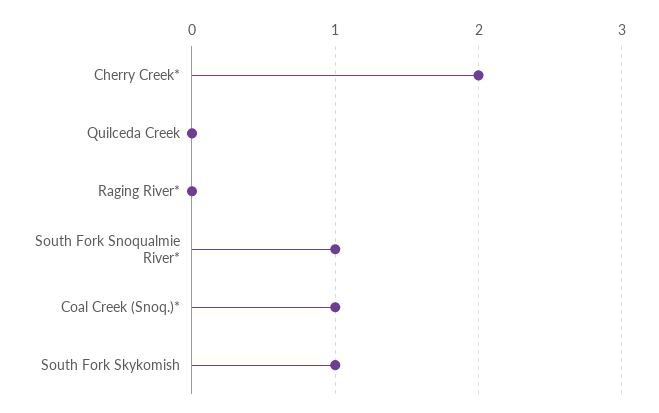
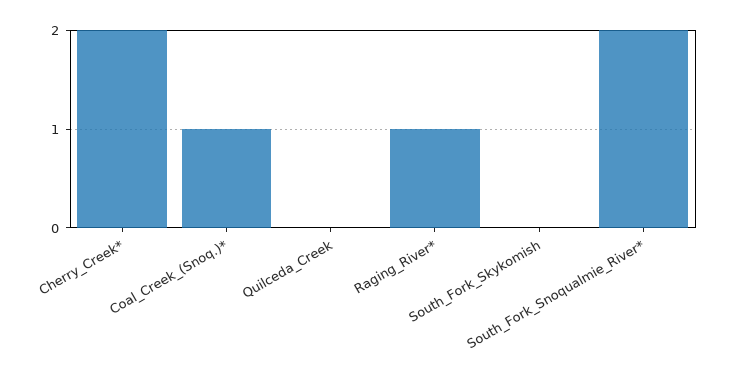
Raging River*: 0 -> 1
South Fork Snoqualmie River*: 1 -> 2
South Fork Skykomish: 1 -> 0

